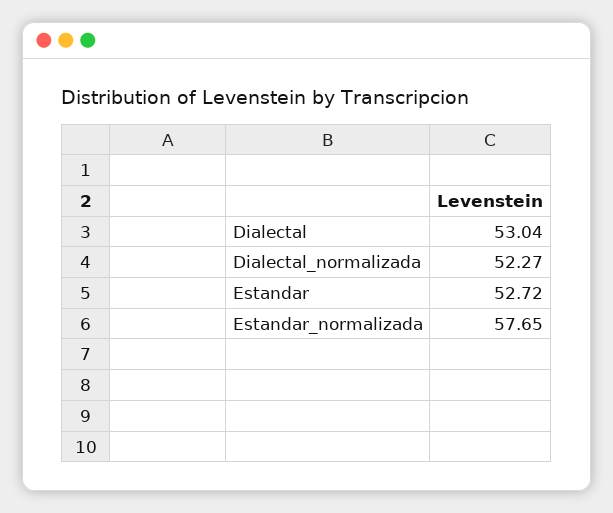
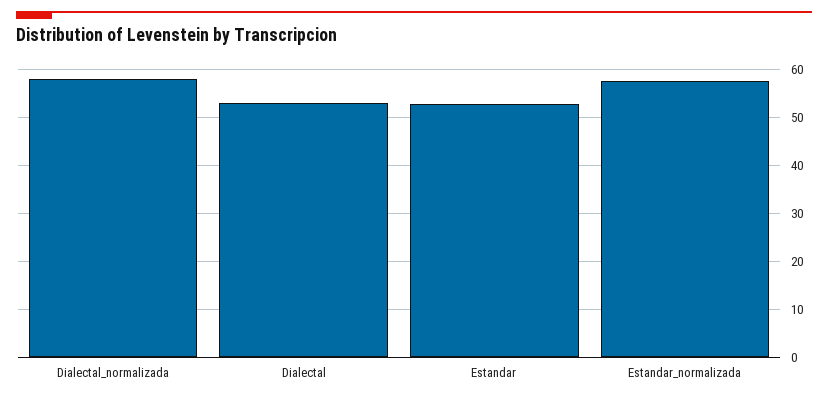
Dialectal_normalizada: 52.27 -> 58

